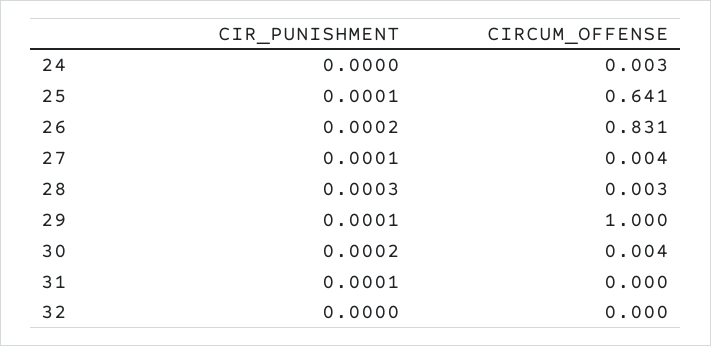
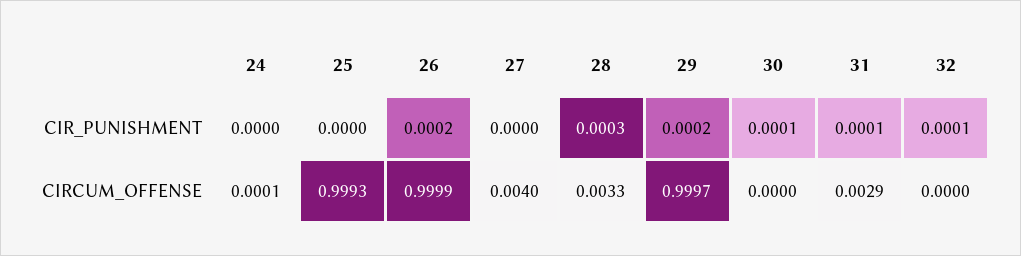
CIRCUM_OFFENSE, 24: 0.003 -> 0.0001
CIR_PUNISHMENT, 25: 0.0001 -> 0
CIRCUM_OFFENSE, 25: 0.641 -> 0.9993
CIRCUM_OFFENSE, 26: 0.831 -> 0.9999
CIR_PUNISHMENT, 27: 0.0001 -> 0
CIR_PUNISHMENT, 29: 0.0001 -> 0.0002
CIR_PUNISHMENT, 30: 0.0002 -> 0.0001
CIRCUM_OFFENSE, 30: 0.004 -> 0
CIRCUM_OFFENSE, 31: 0 -> 0.0029
CIR_PUNISHMENT, 32: 0 -> 0.0001

